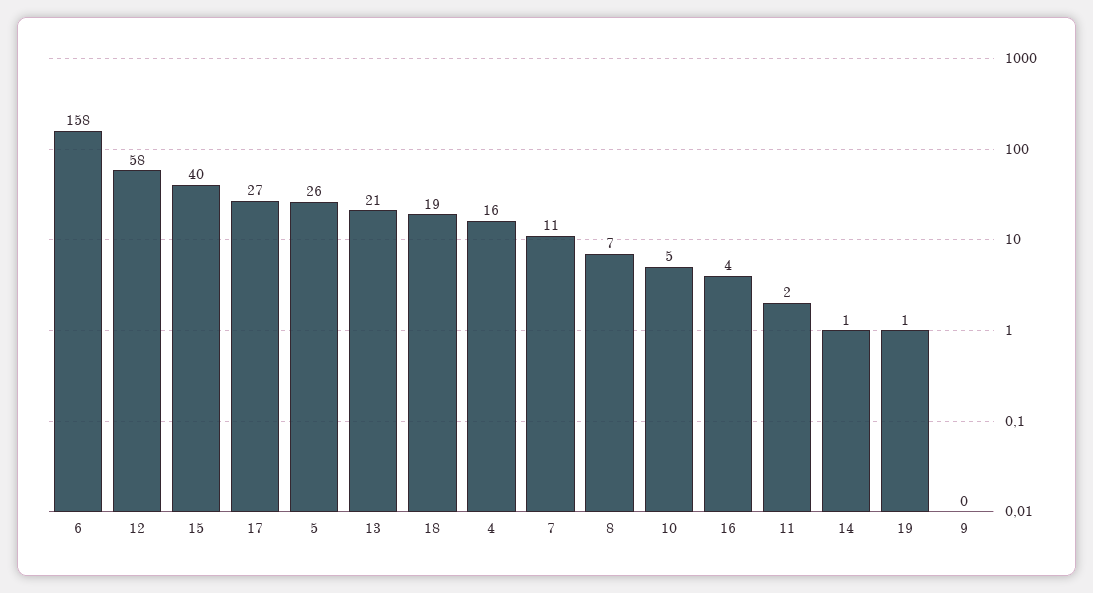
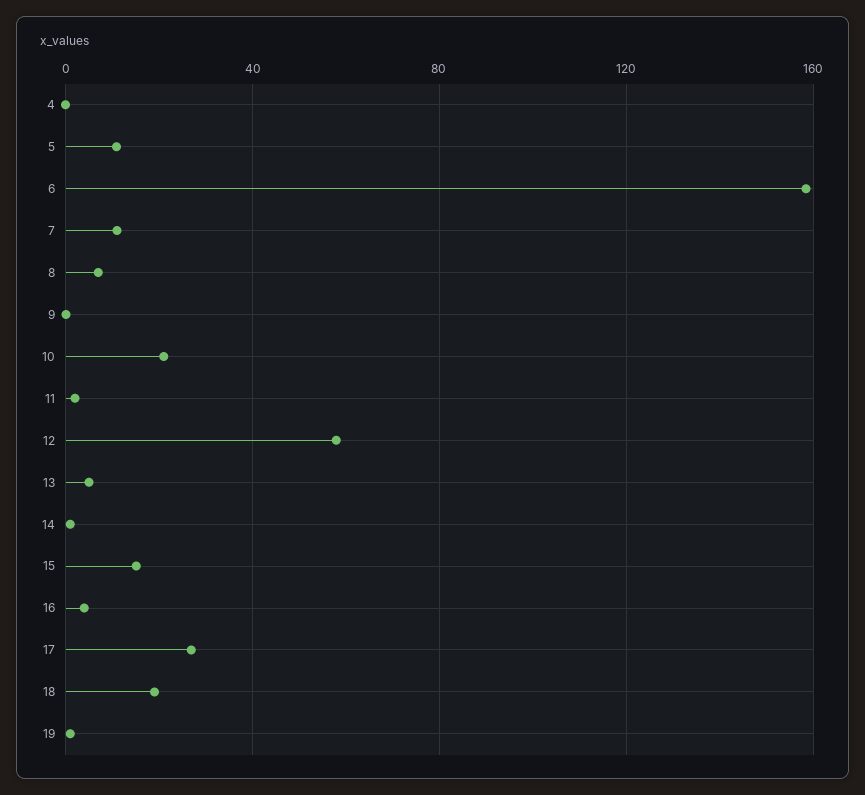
15: 40 -> 15
5: 26 -> 10
13: 21 -> 5
4: 16 -> 0
10: 5 -> 20

